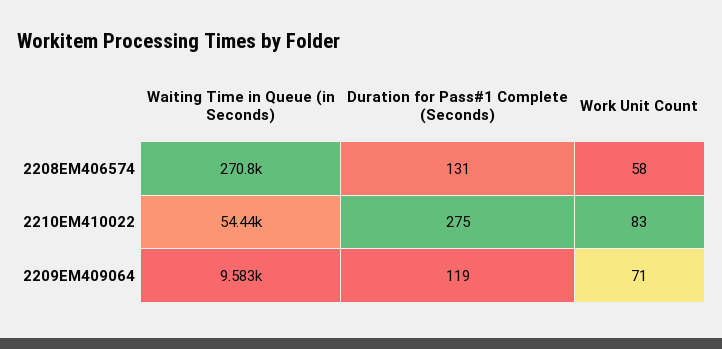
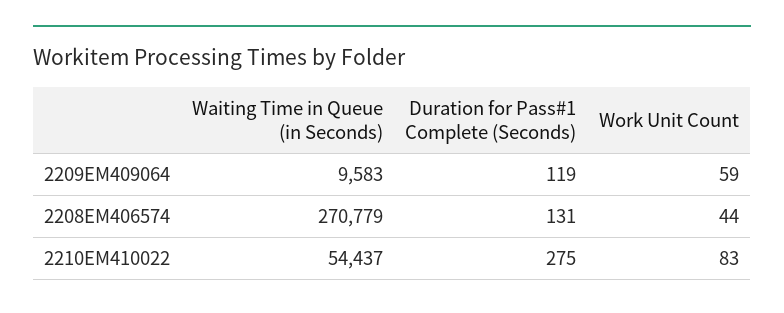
Work Unit Count, 2208EM406574: 58 -> 44
Work Unit Count, 2209EM409064: 71 -> 59

